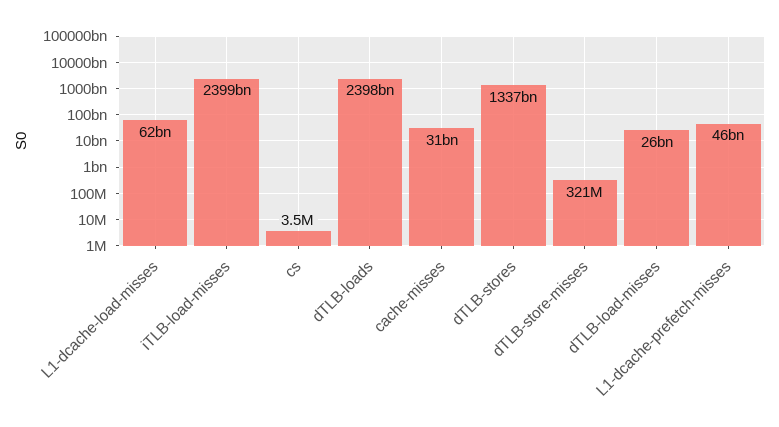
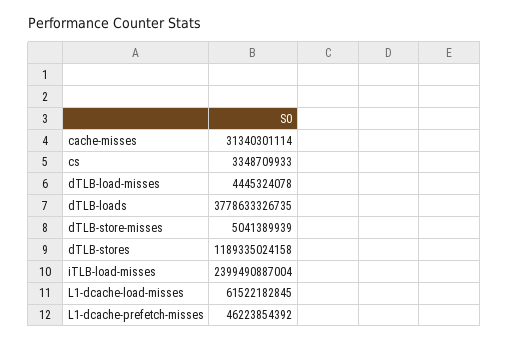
cs: 3500000 -> 3348709933
dTLB-loads: 2398000000000 -> 3778633326735
dTLB-stores: 1337000000000 -> 1189335024158
dTLB-store-misses: 321000000 -> 5041389939
dTLB-load-misses: 26000000000 -> 4445324078

